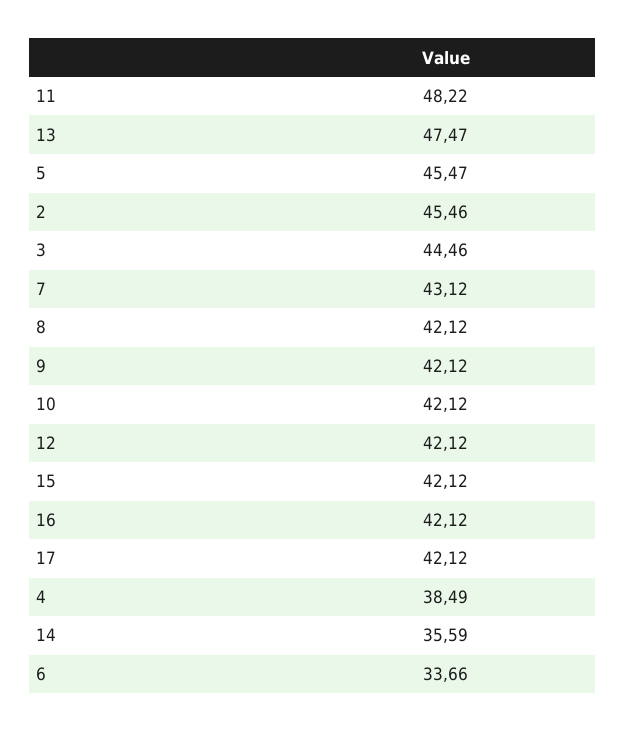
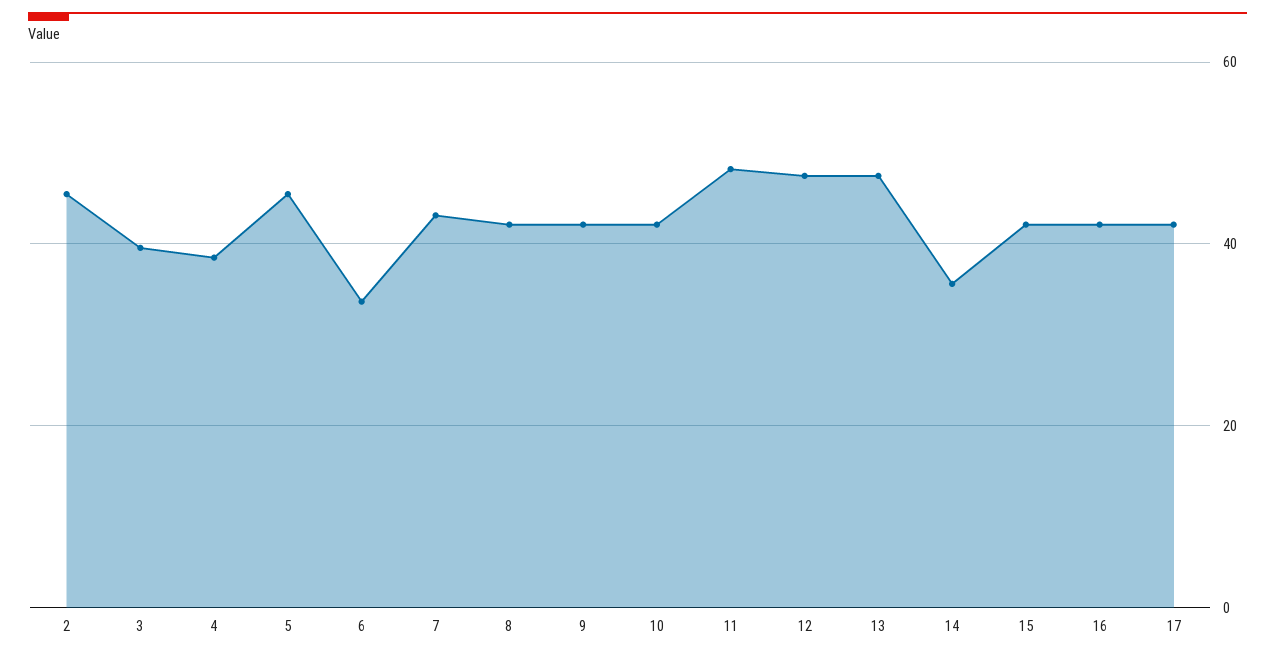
3: 44.46 -> 40
12: 42.12 -> 48

